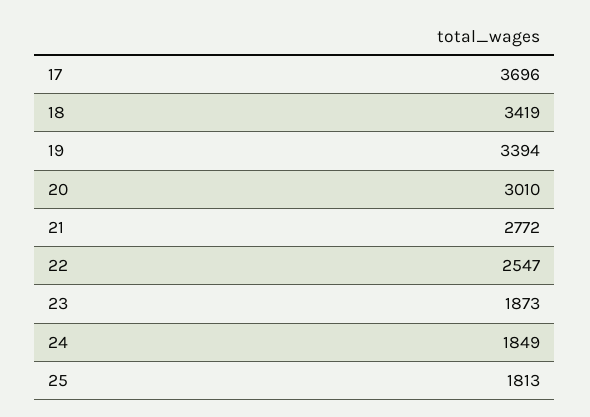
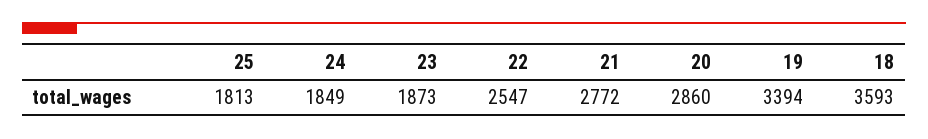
17: 3696 -> none
18: 3419 -> 3593
20: 3010 -> 2860

